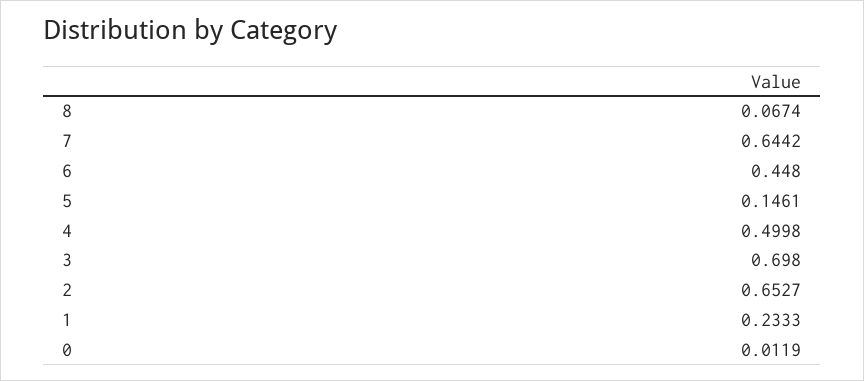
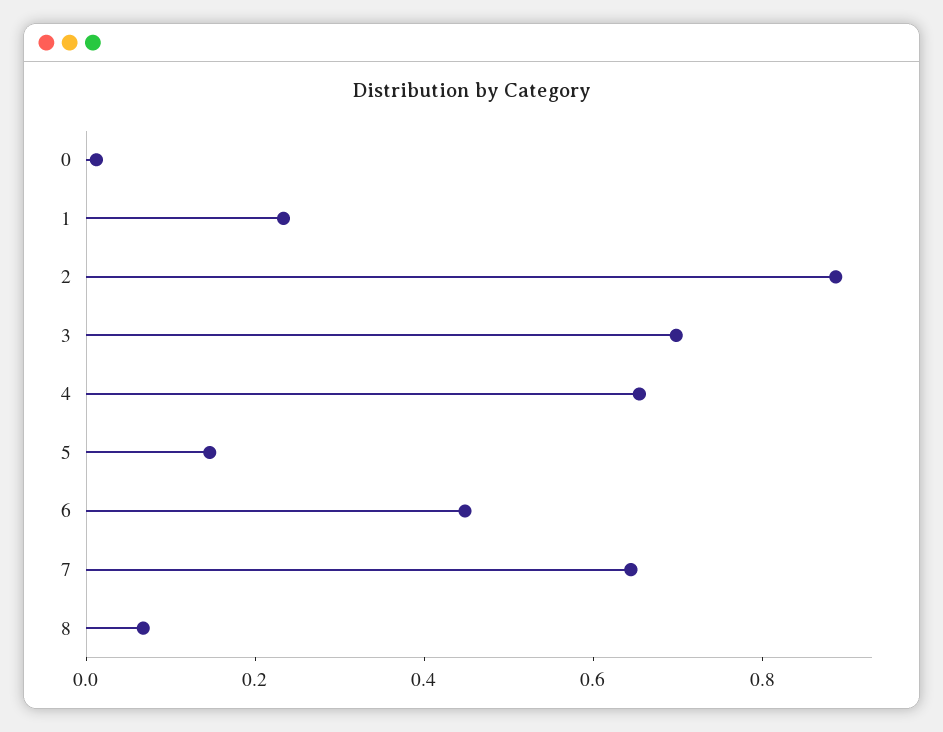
4: 0.4998 -> 0.65
2: 0.6527 -> 0.9

